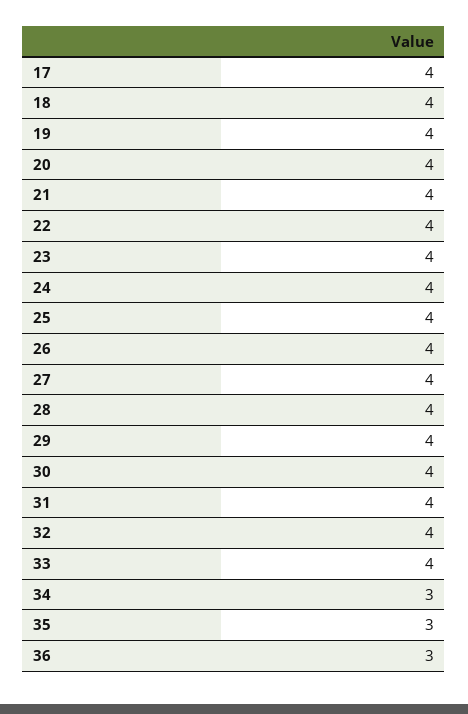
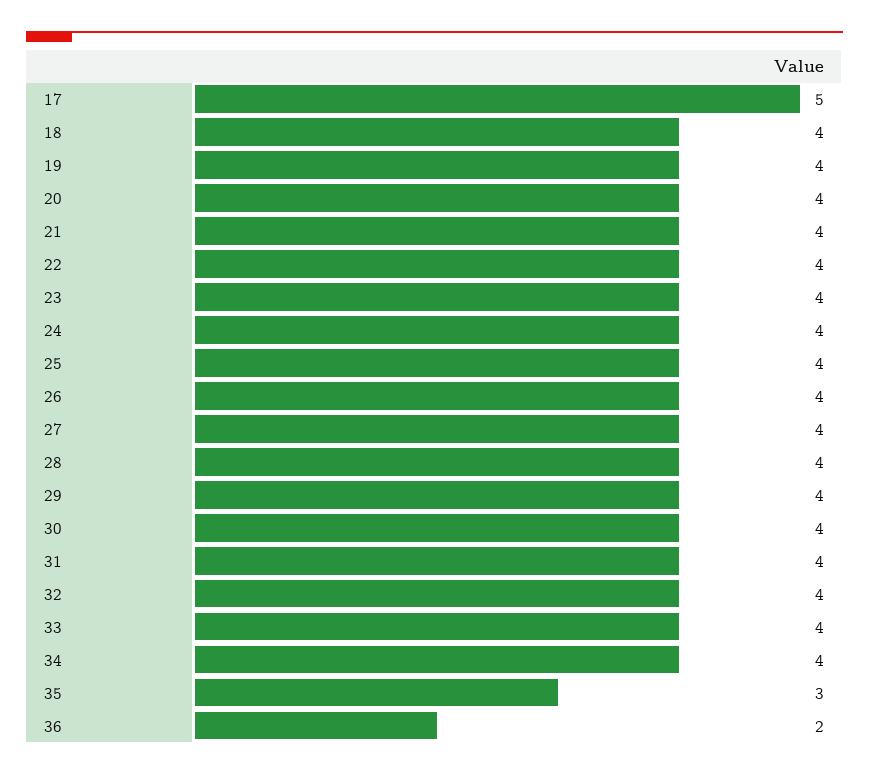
17: 4 -> 5
34: 3 -> 4
36: 3 -> 2

